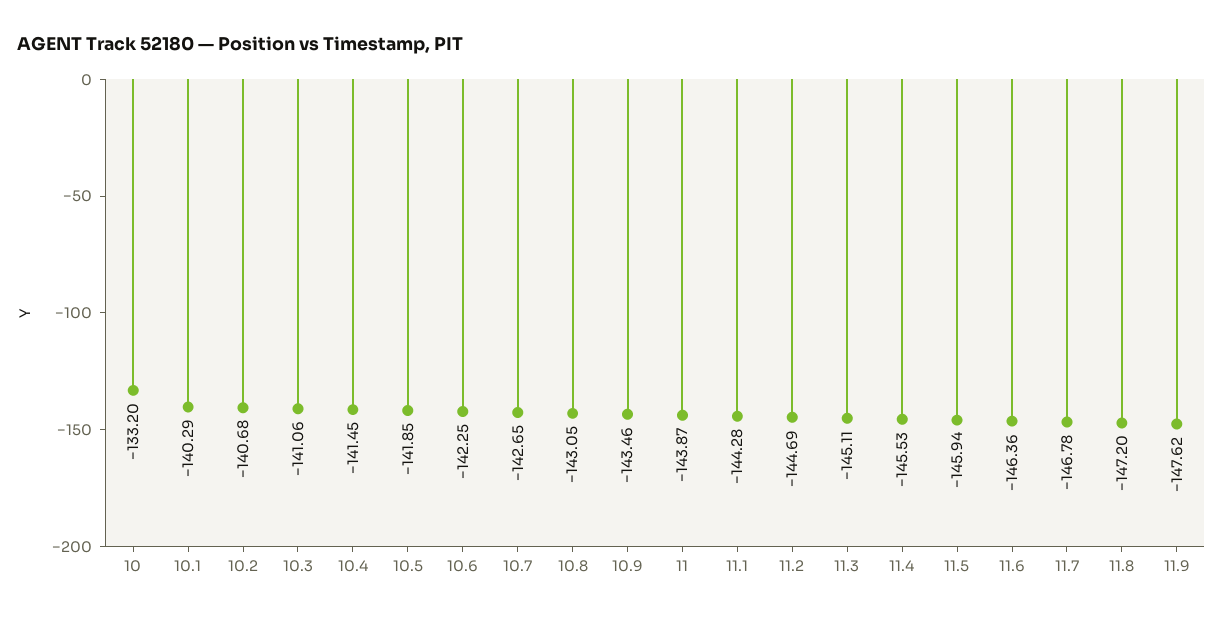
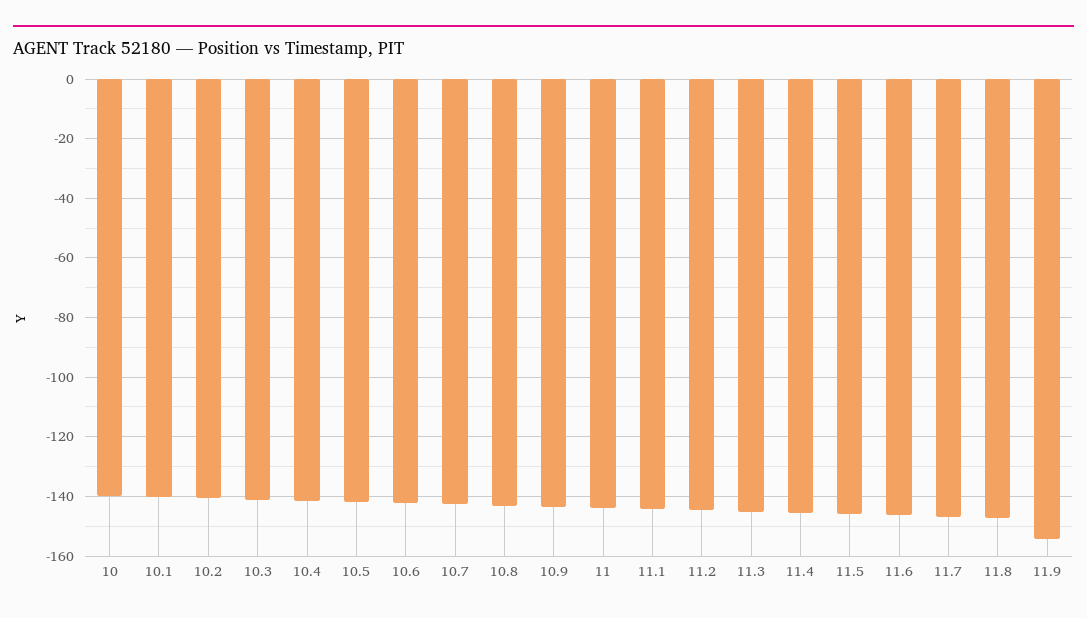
10: -133.2 -> -140
11.9: -147.62 -> -155

